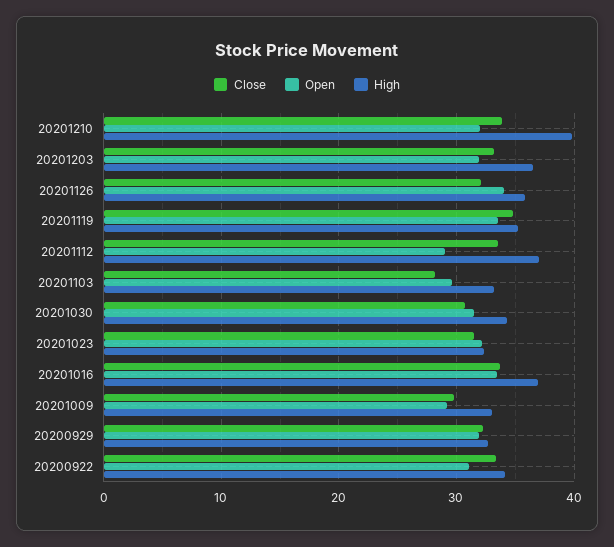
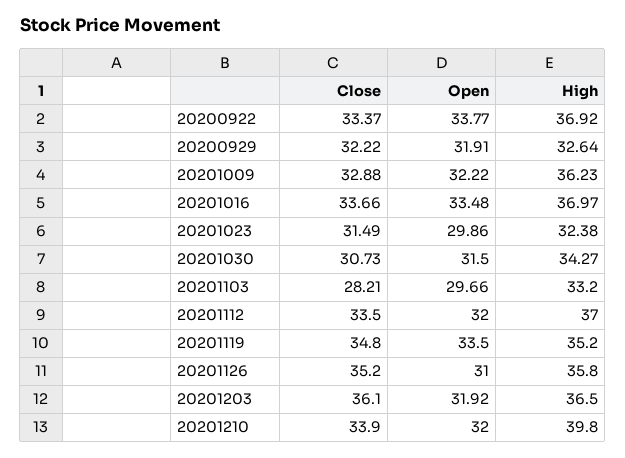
Close, 20201203: 33 -> 36.1
Close, 20201126: 32 -> 35.2
Open, 20201126: 34 -> 31
Open, 20201112: 29 -> 32
Open, 20201023: 32 -> 29.86
Close, 20201009: 30 -> 32.88
Open, 20201009: 29 -> 32.22
High, 20201009: 33 -> 36.23
Open, 20200922: 31 -> 33.77
High, 20200922: 34 -> 36.92

